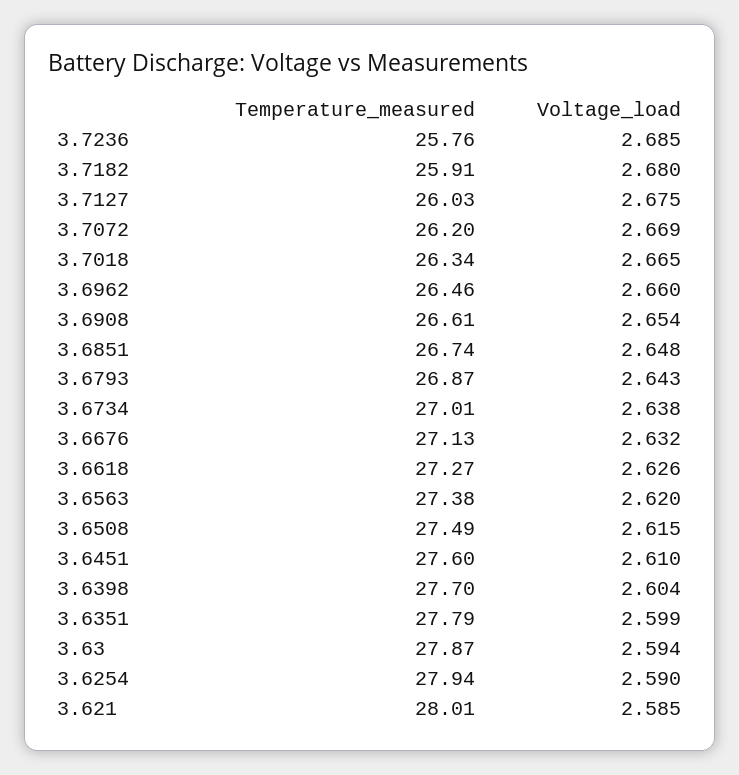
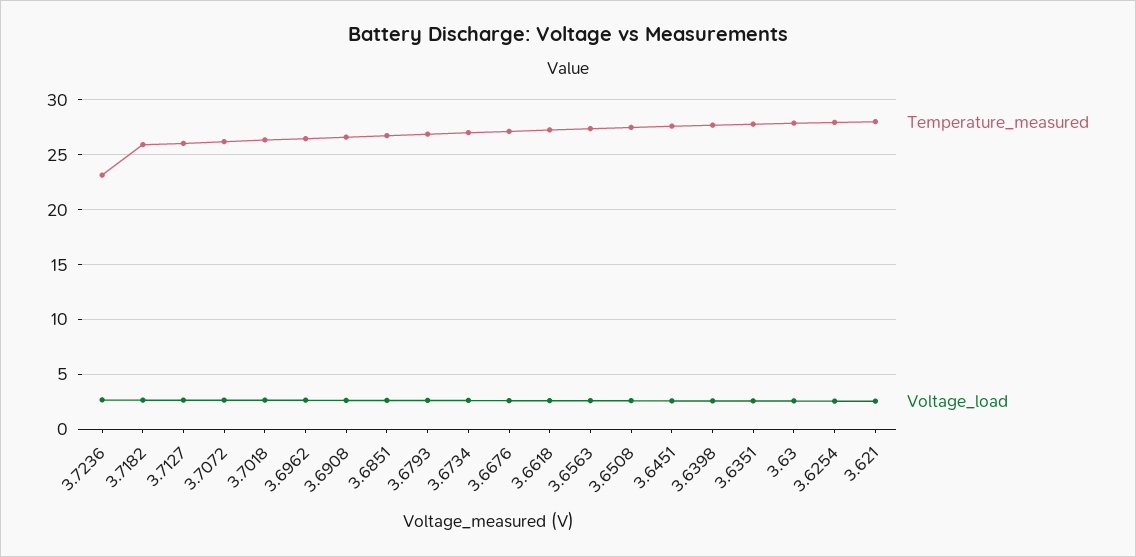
Temperature_measured, 3.7236: 25.76 -> 23

